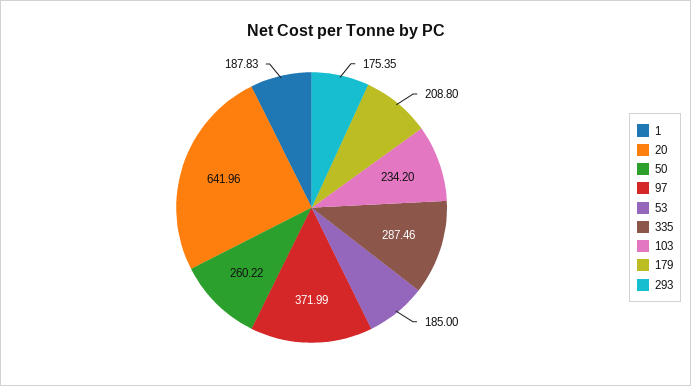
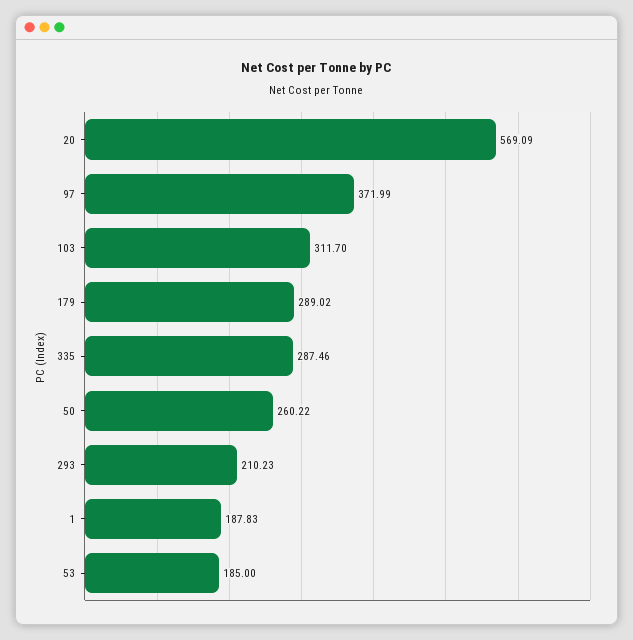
20: 641.96 -> 569.09
103: 234.2 -> 311.7
179: 208.8 -> 289.02
293: 175.35 -> 210.23

